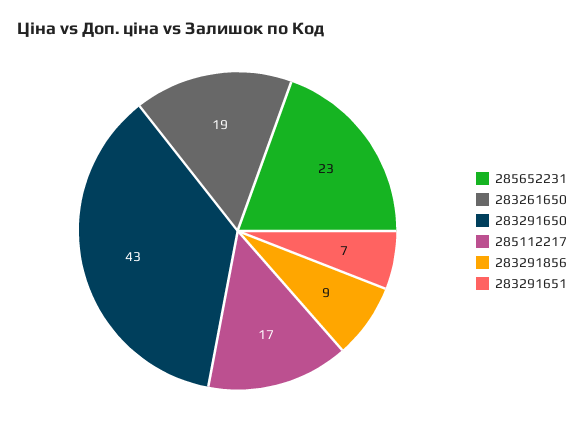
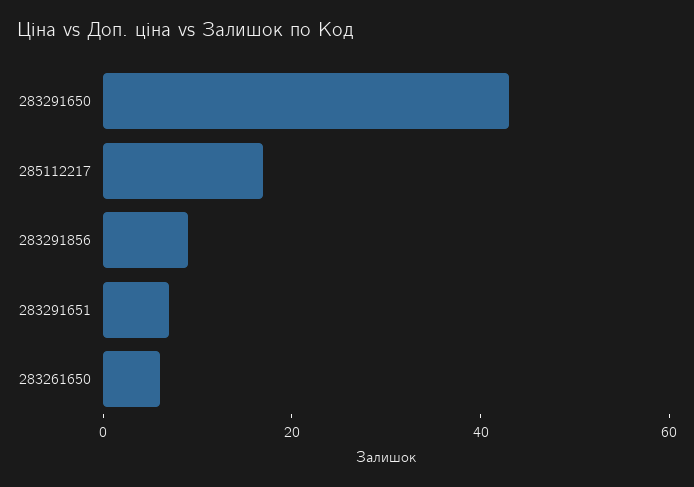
285652231: 23 -> none
283261650: 19 -> 5

